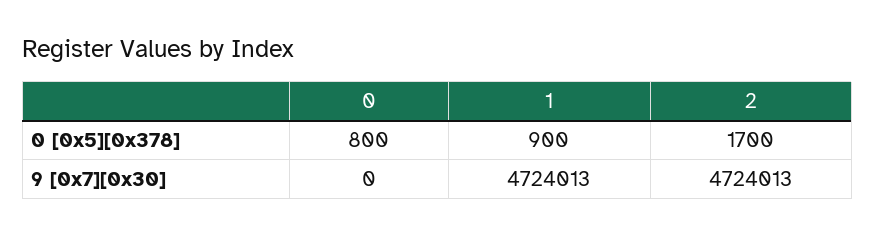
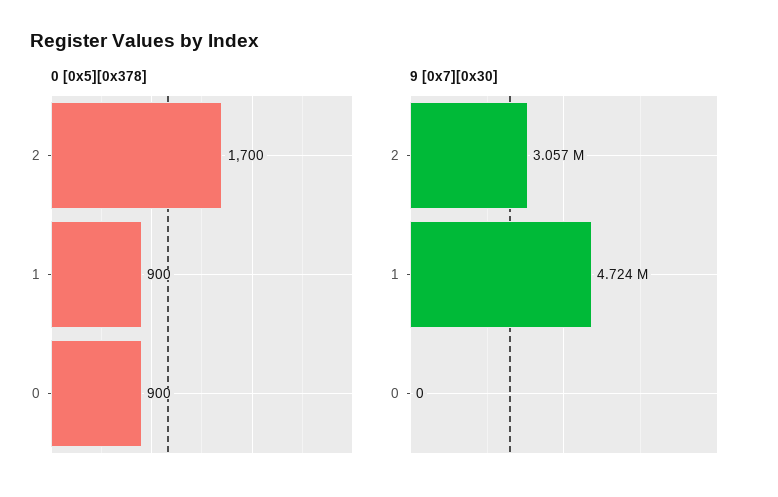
0 [0x5][0x378], 0: 800 -> 900
9 [0x7][0x30], 2: 4724013 -> 3057000

